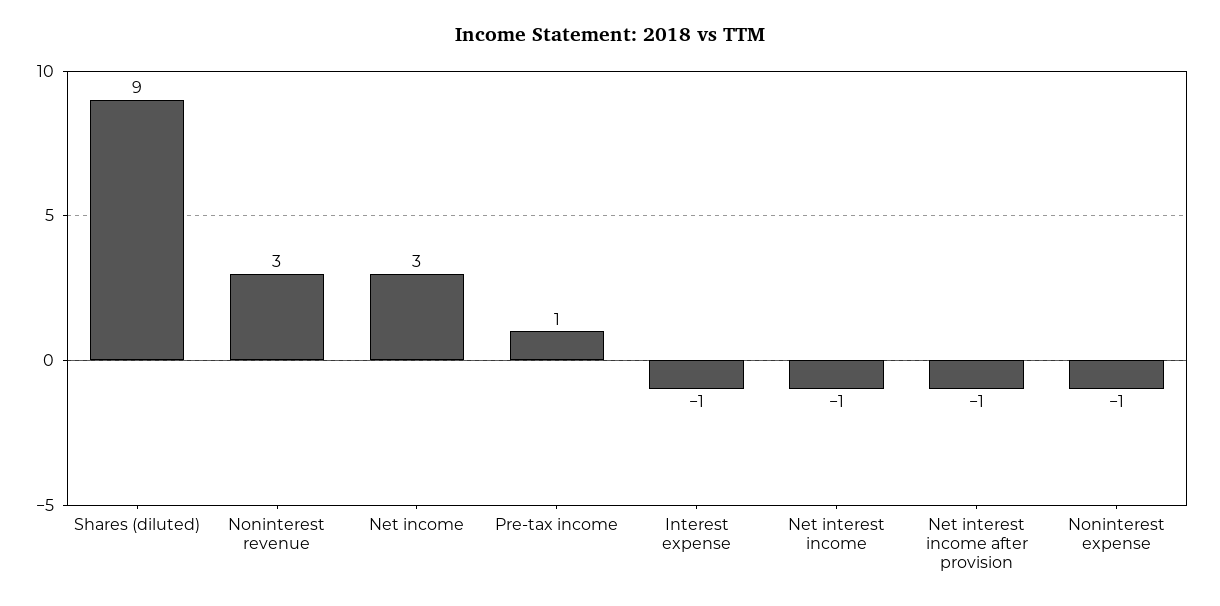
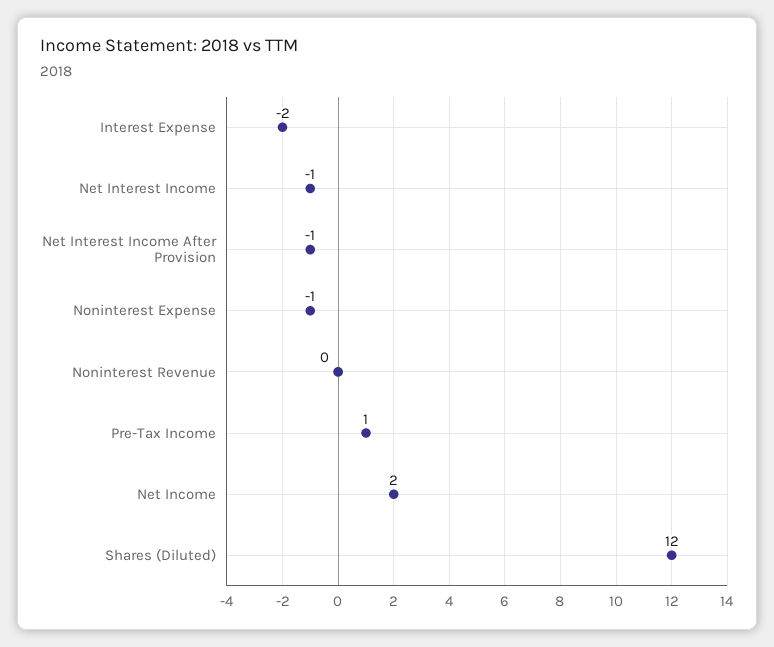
Shares (diluted): 9 -> 12
Noninterest revenue: 3 -> 0
Net income: 3 -> 2
Interest expense: -1 -> -2

